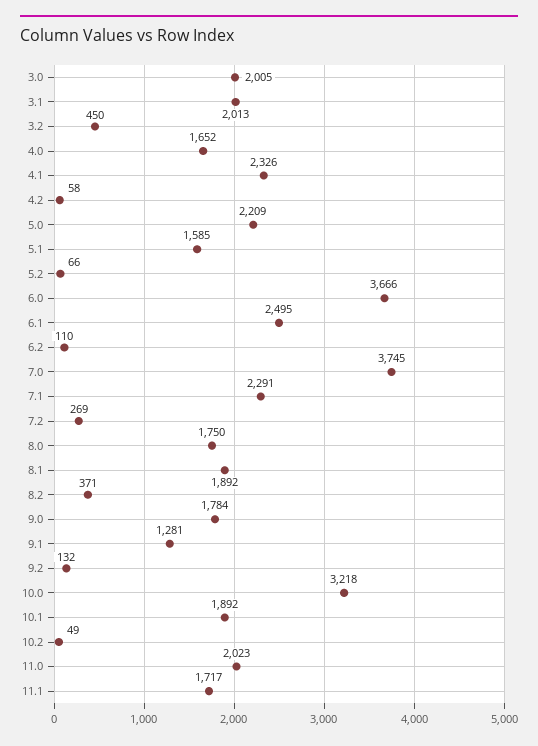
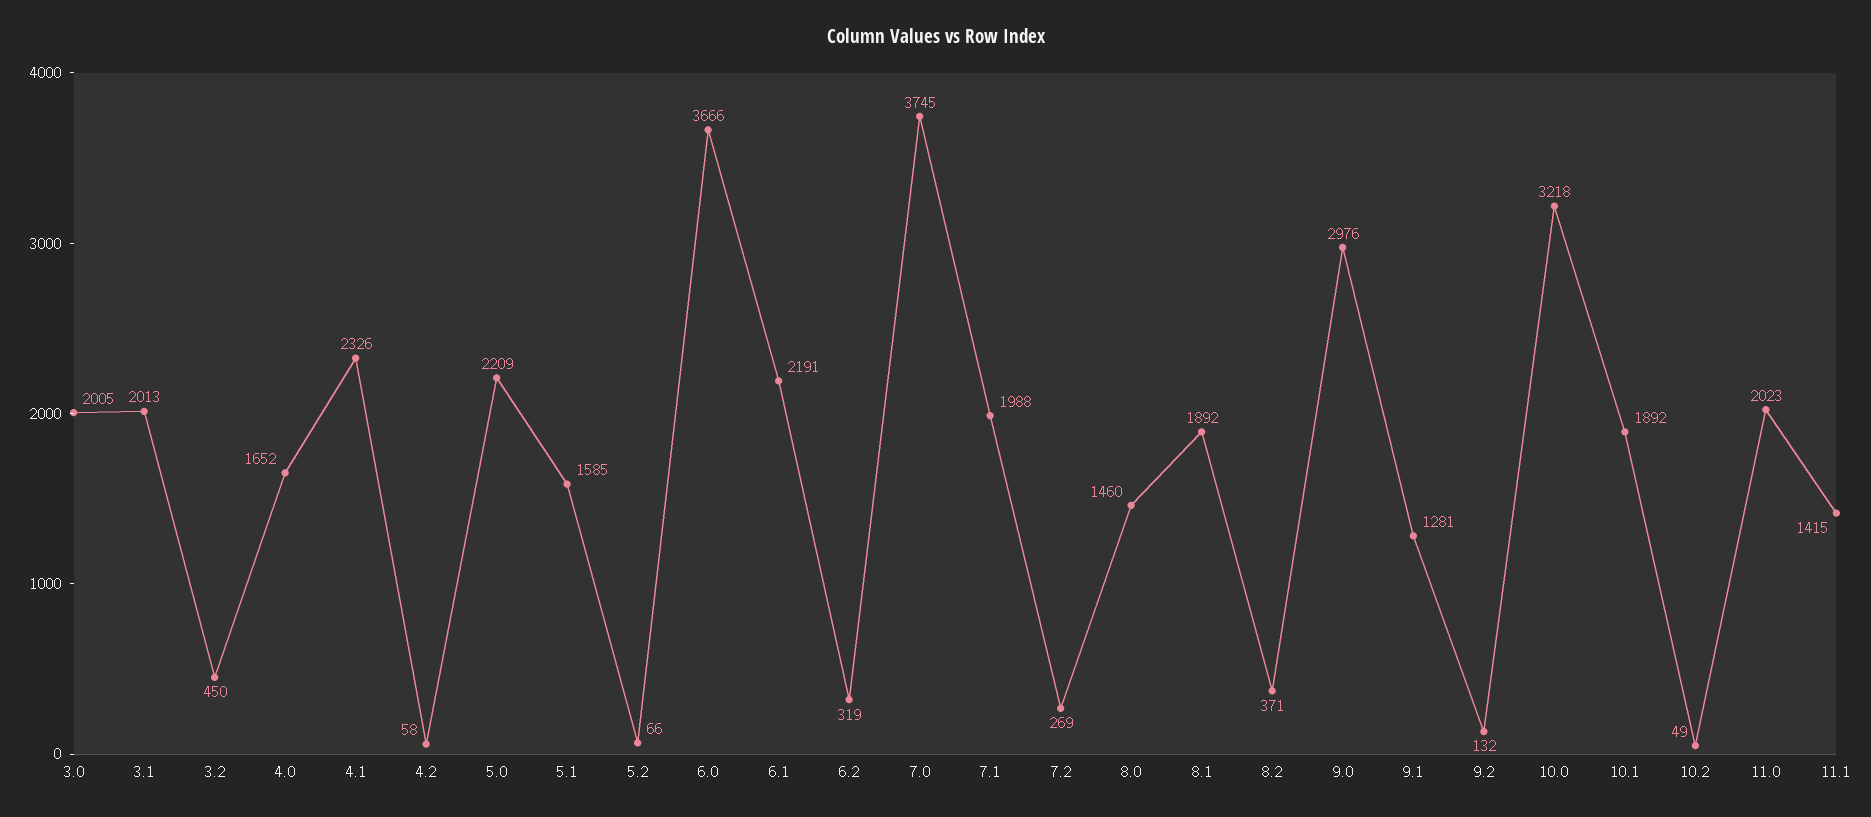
6.1: 2495 -> 2191
6.2: 110 -> 319
7.1: 2291 -> 1988
8.0: 1750 -> 1460
9.0: 1784 -> 2976
11.1: 1717 -> 1415

